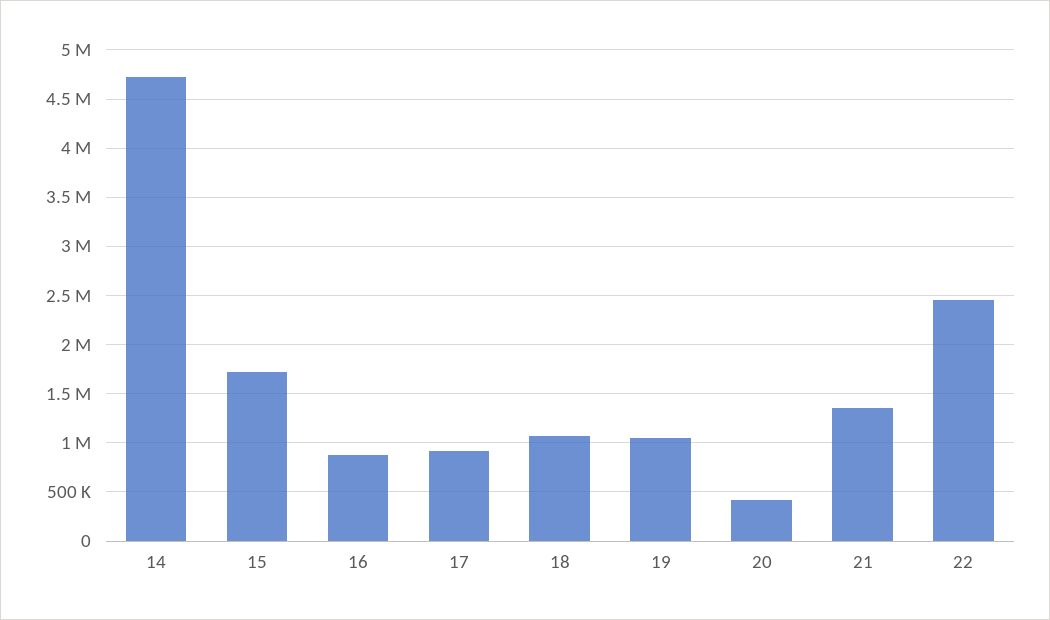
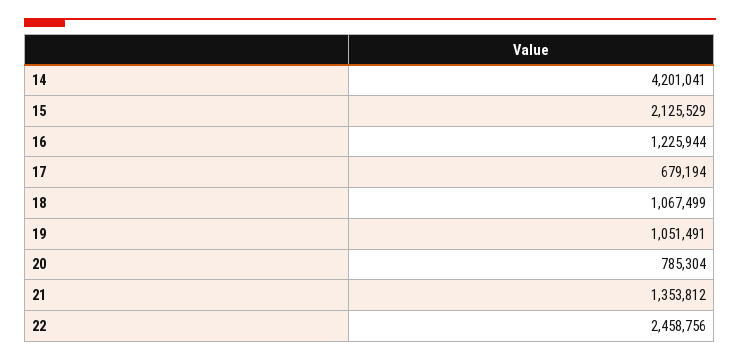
14: 4700000 -> 4201041
15: 1700000 -> 2125529
16: 900000 -> 1225944
17: 900000 -> 679194
20: 400000 -> 785304

